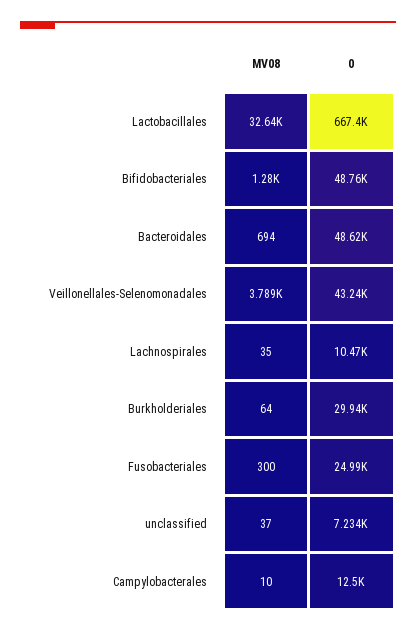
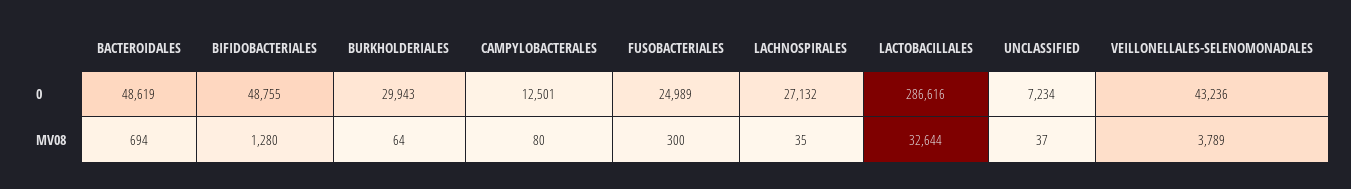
0, Lactobacillales: 667400 -> 286616
0, Lachnospirales: 10470 -> 27132
MV08, Campylobacterales: 10 -> 80

